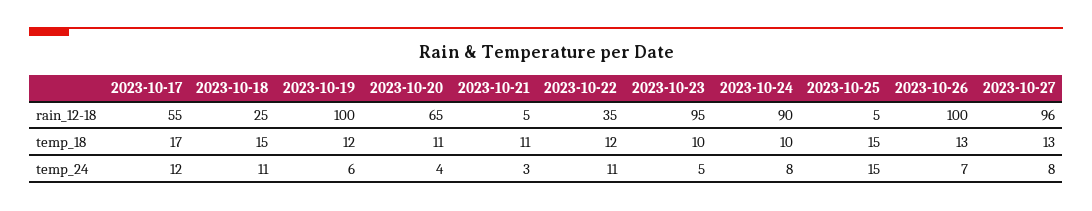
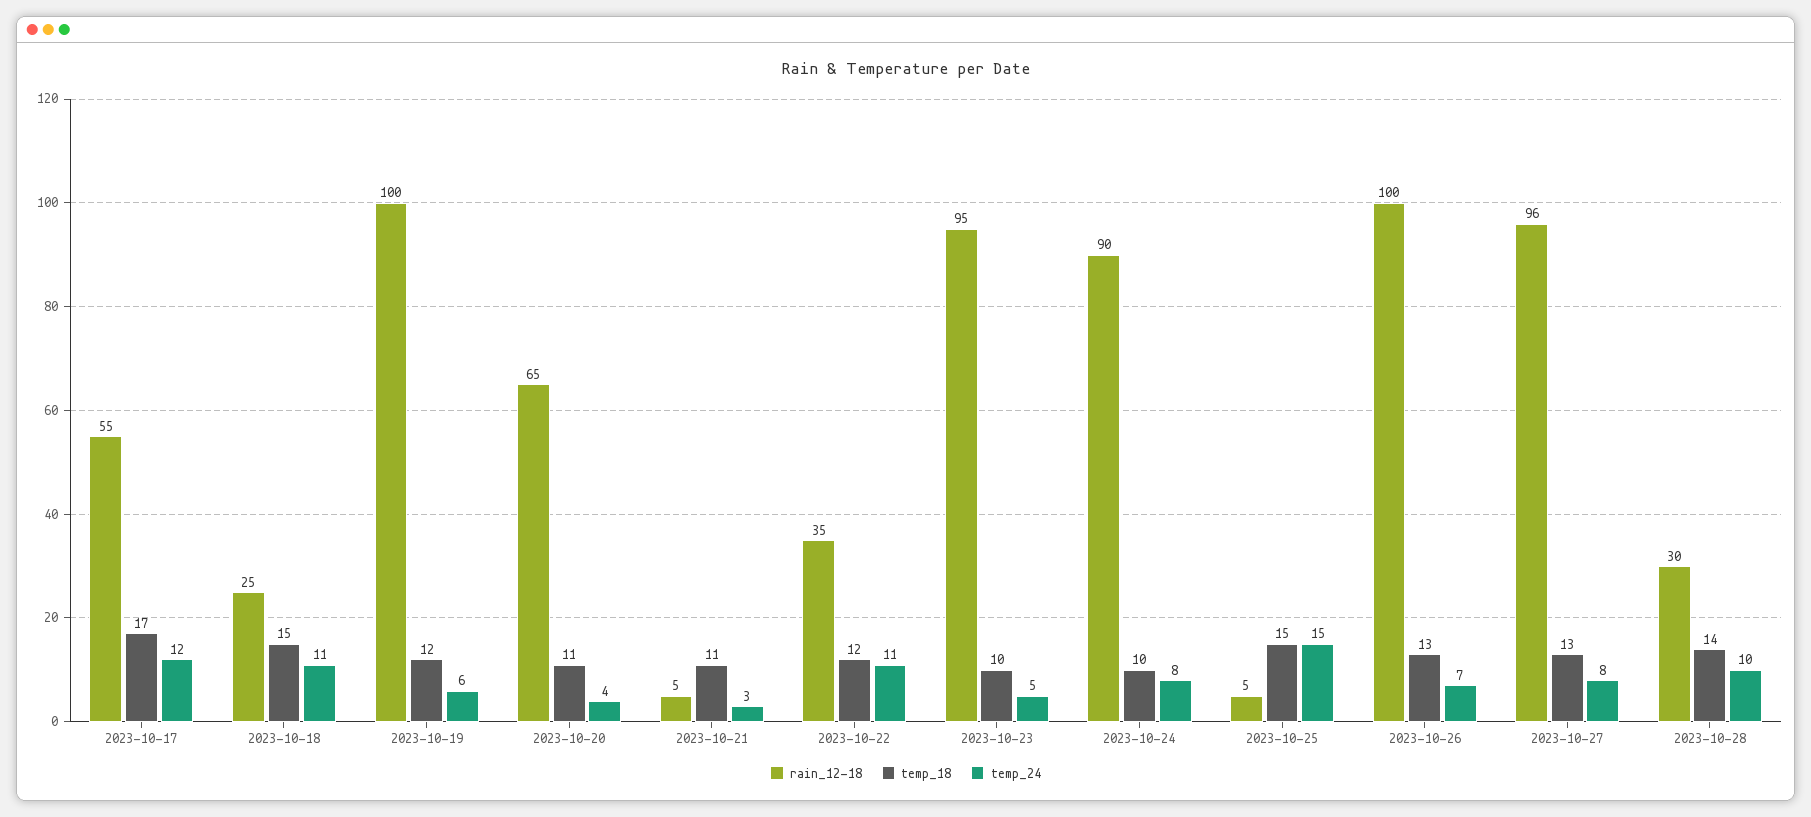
rain_12-18, 2023-10-28: none -> 30
temp_18, 2023-10-28: none -> 14
temp_24, 2023-10-28: none -> 10

